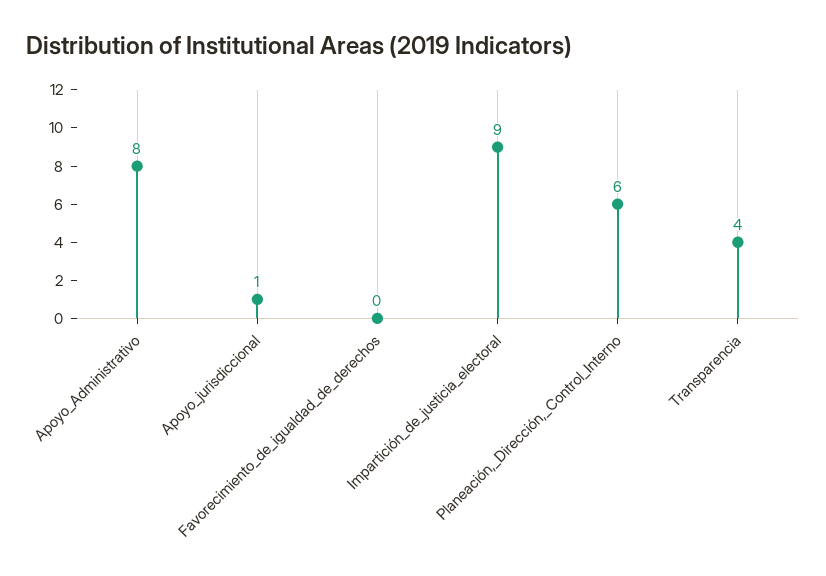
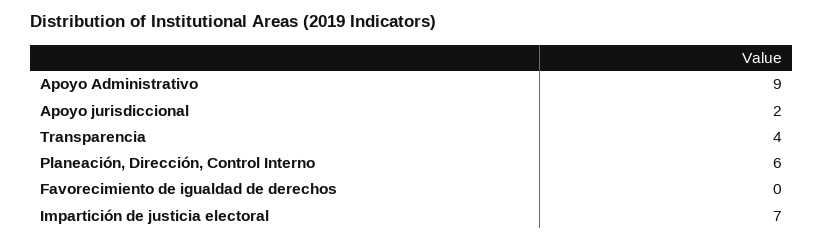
Apoyo_Administrativo: 8 -> 9
Apoyo_jurisdiccional: 1 -> 2
Impartición_de_justicia_electoral: 9 -> 7

